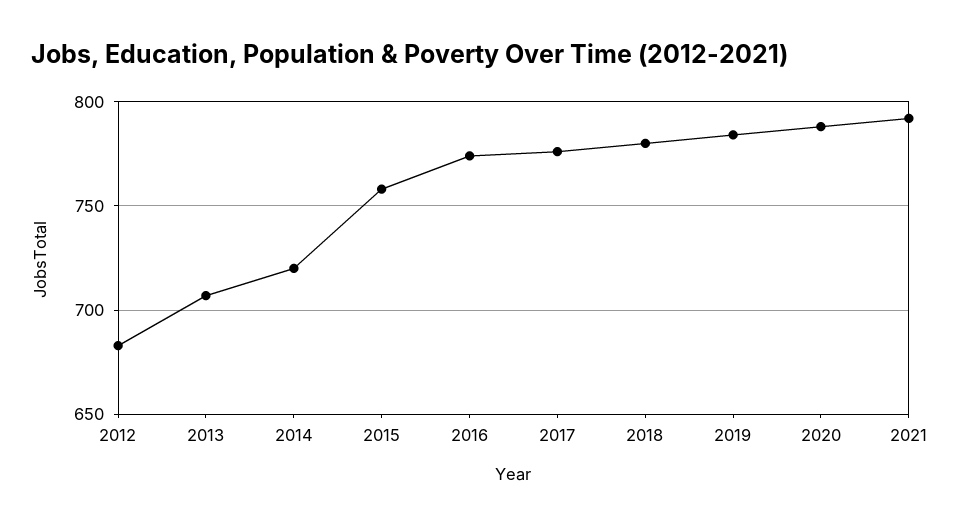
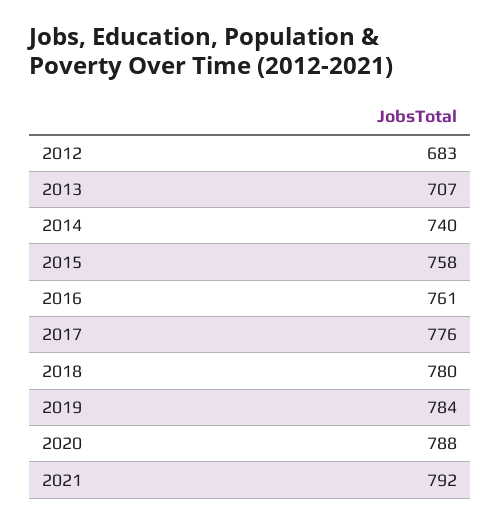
2014: 720 -> 740
2016: 775 -> 761

